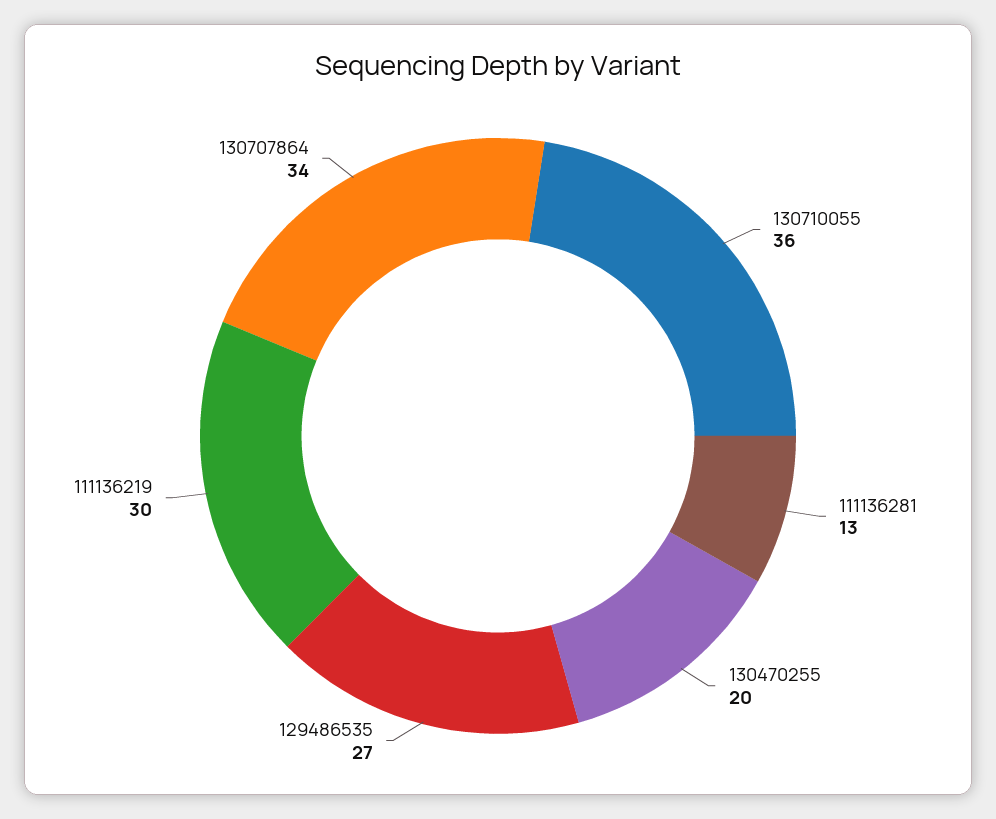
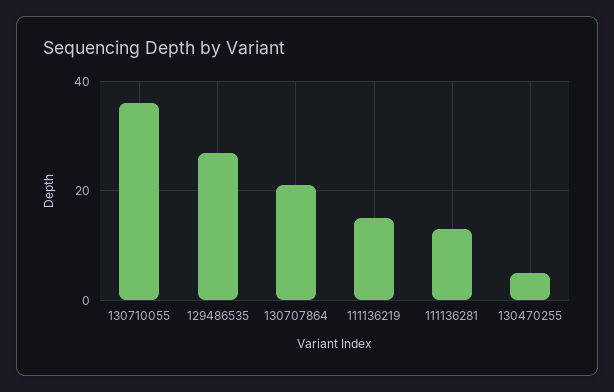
130470255: 20 -> 5
111136219: 30 -> 15
130707864: 34 -> 20

